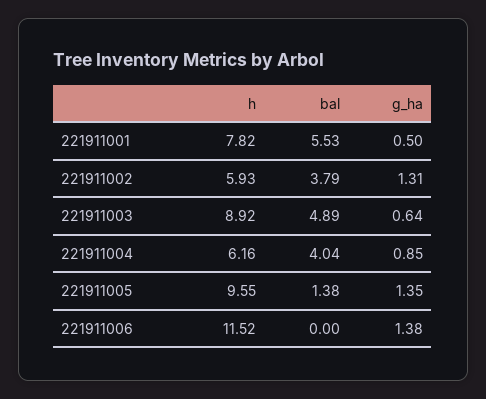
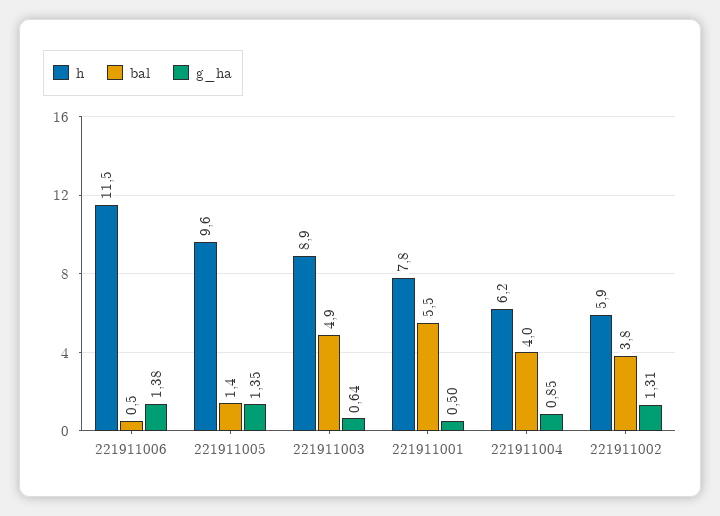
bal, 221911006: 0 -> 0.5

